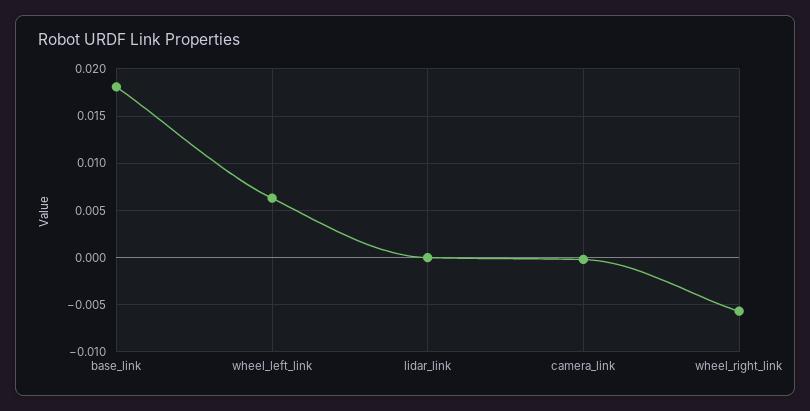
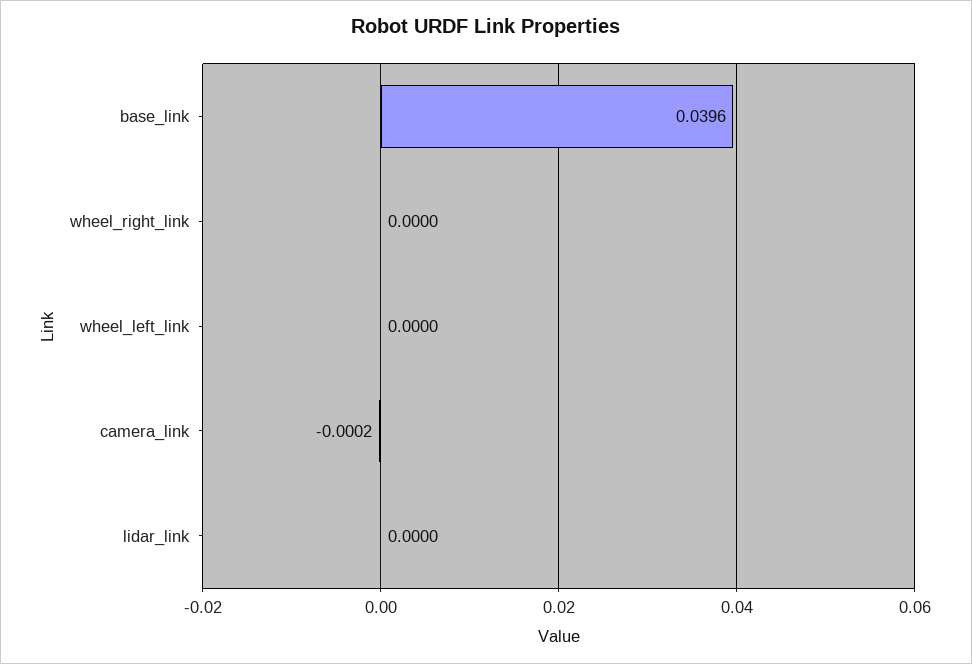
base_link: 0.018 -> 0.0396
wheel_left_link: 0.006 -> 0
wheel_right_link: -0.006 -> 0

